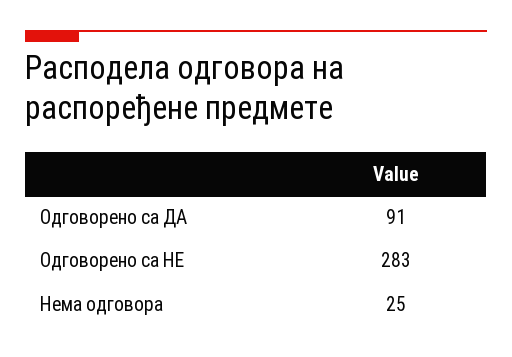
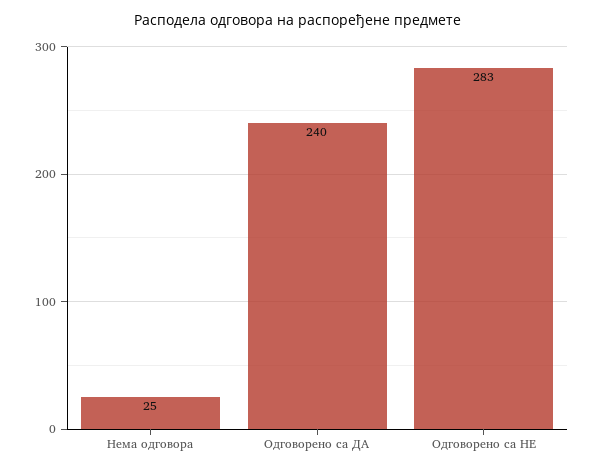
Одговорено са ДА: 91 -> 240

